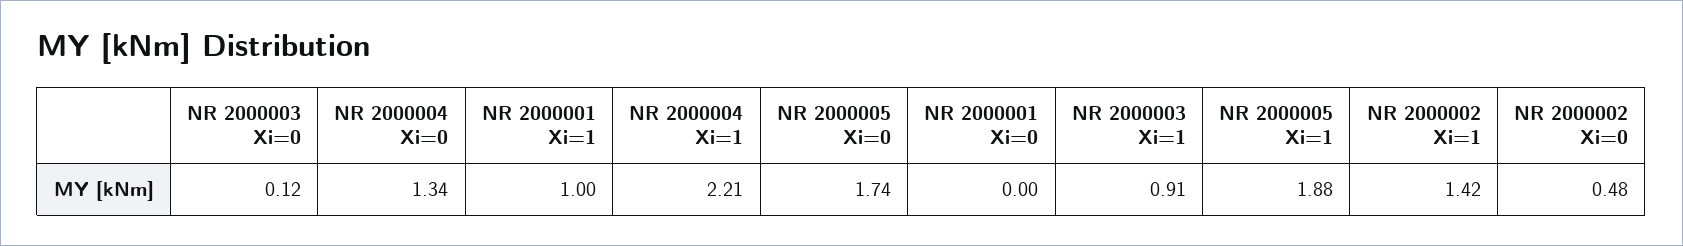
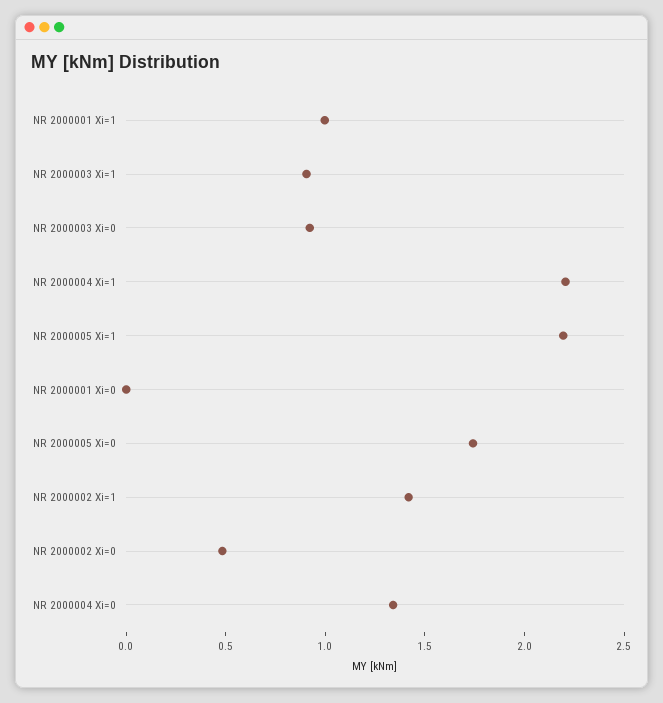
NR 2000003 Xi=0: 0.12 -> 0.9
NR 2000005 Xi=1: 1.88 -> 2.2

